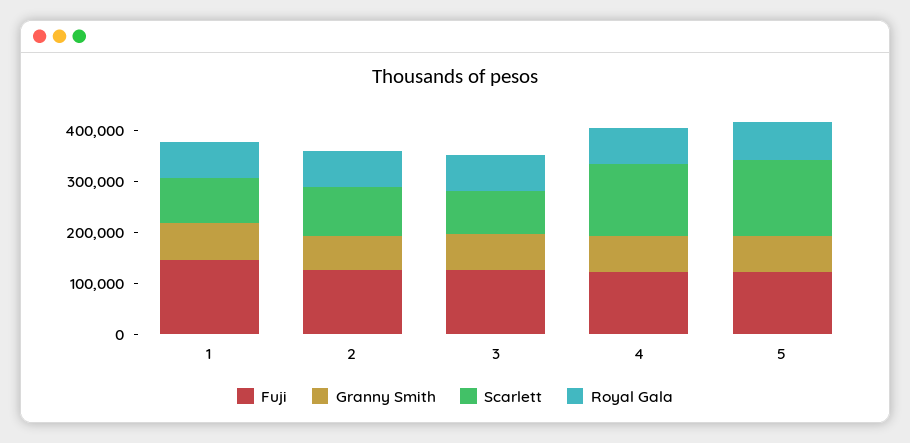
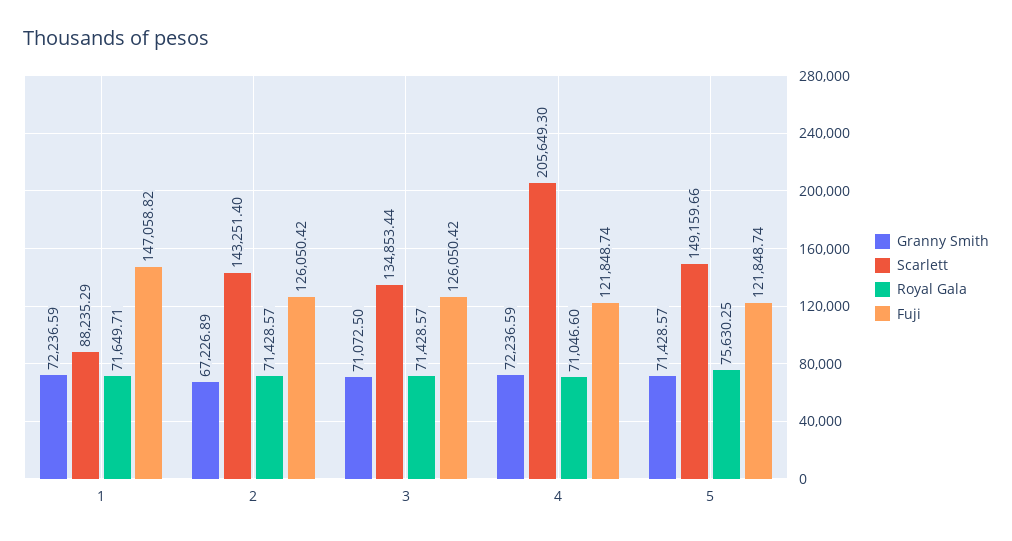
Scarlett, 2: 100000 -> 143251.4
Scarlett, 3: 80000 -> 134853.44
Scarlett, 4: 140000 -> 205649.3

